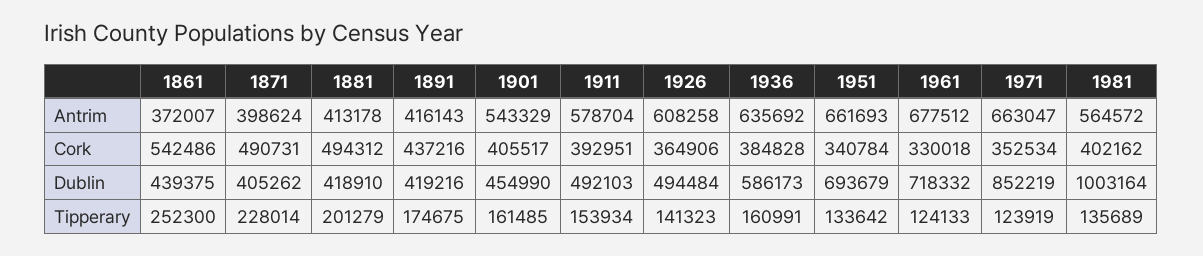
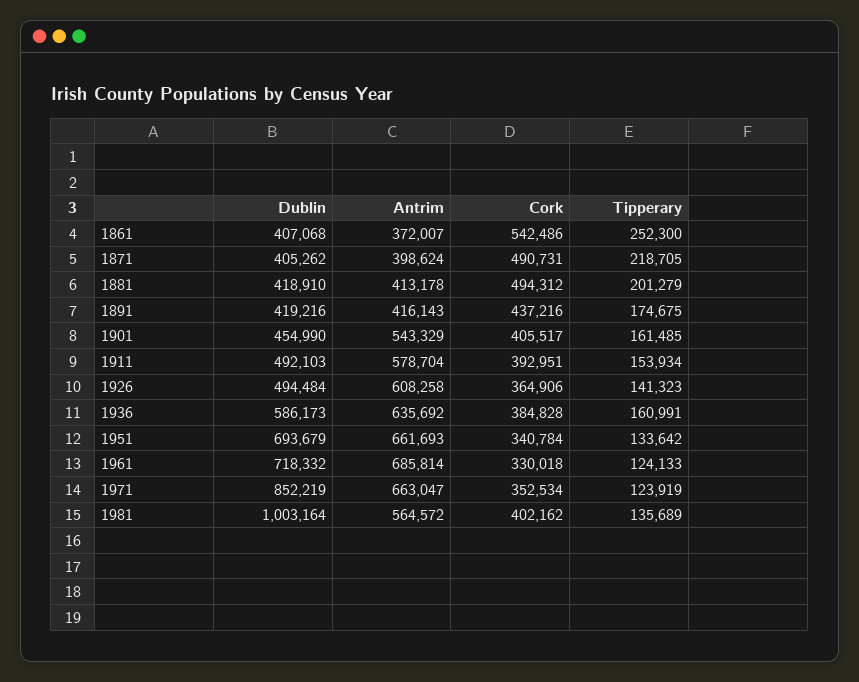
1961, Antrim: 677512 -> 685814
1861, Dublin: 439375 -> 407068
1871, Tipperary: 228014 -> 218705

